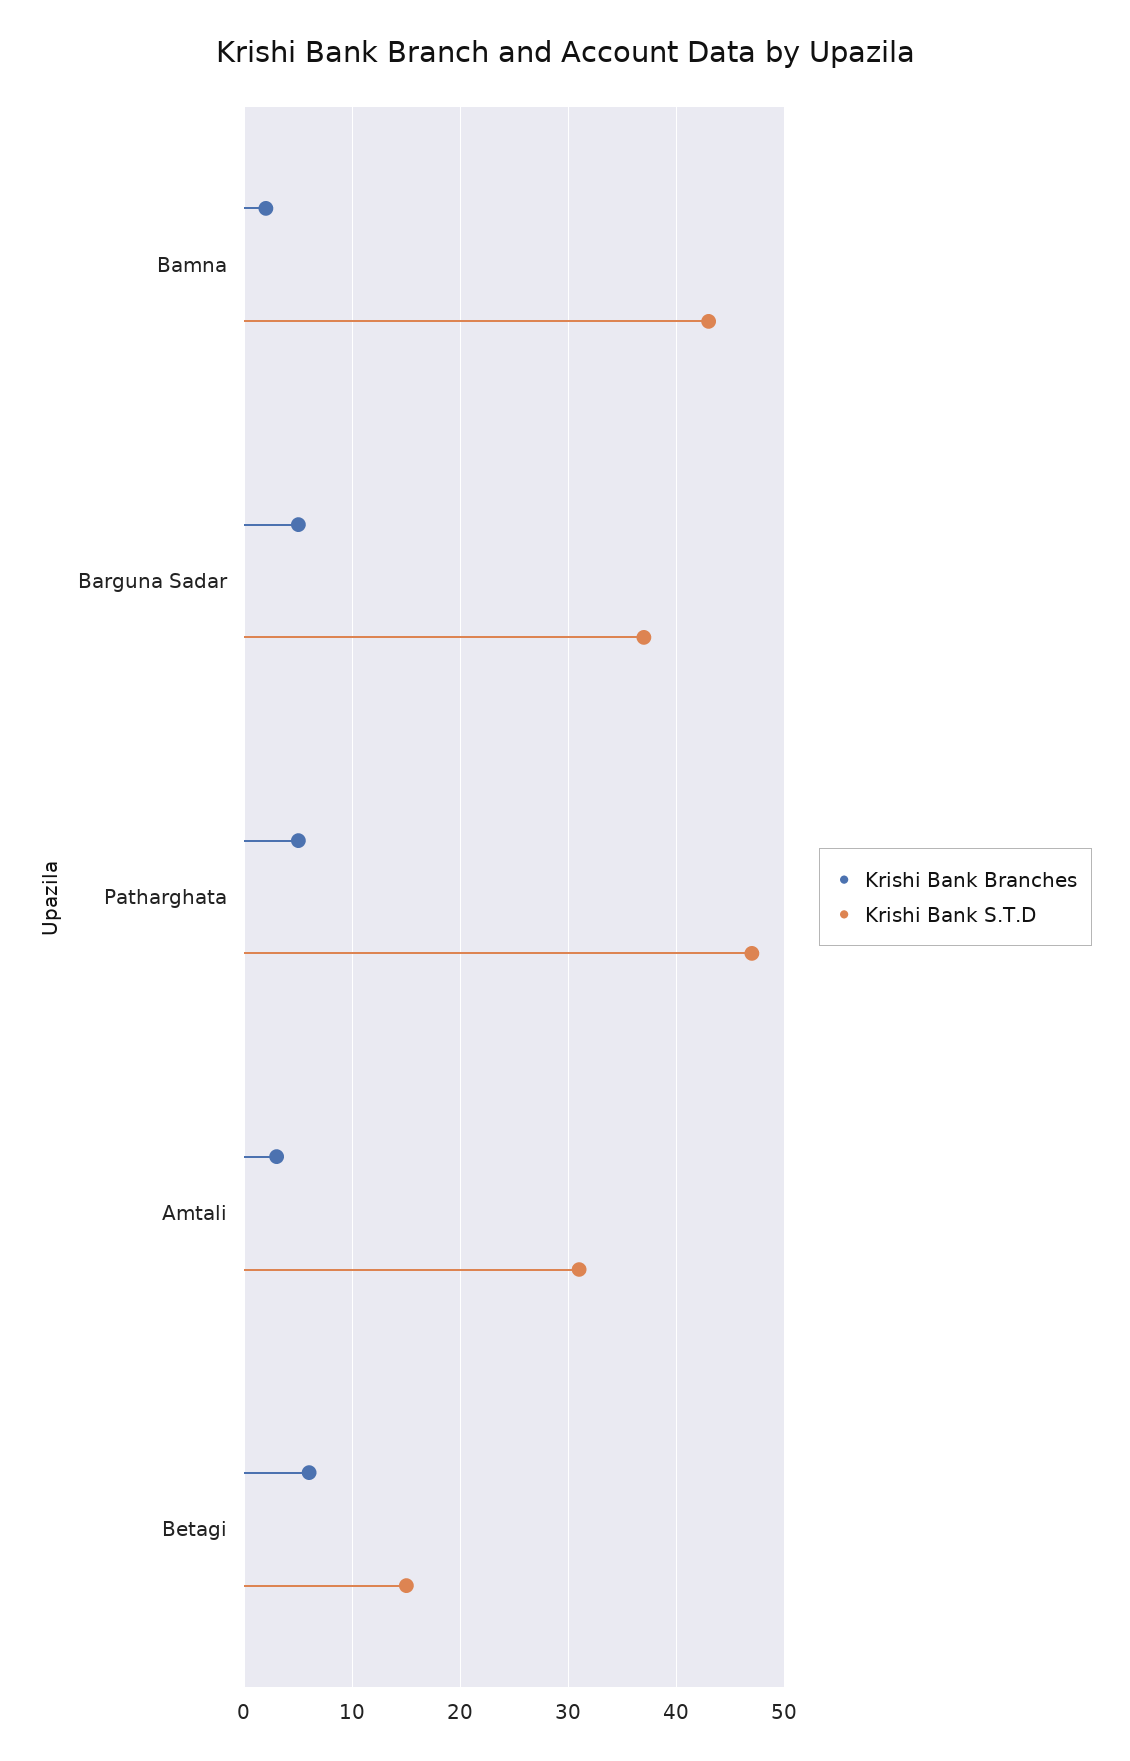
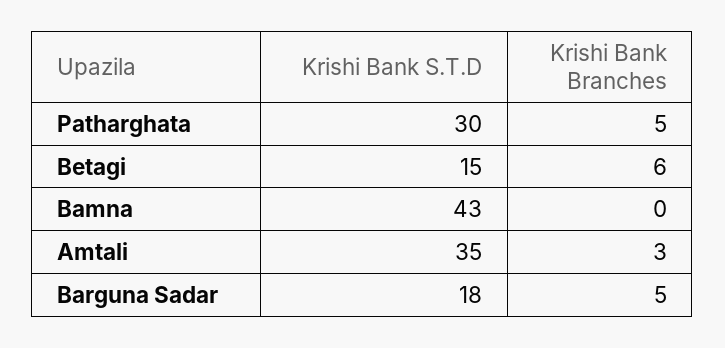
Krishi Bank Branches, Bamna: 2 -> 0
Krishi Bank S.T.D, Barguna Sadar: 37 -> 18
Krishi Bank S.T.D, Patharghata: 47 -> 30
Krishi Bank S.T.D, Amtali: 31 -> 35

